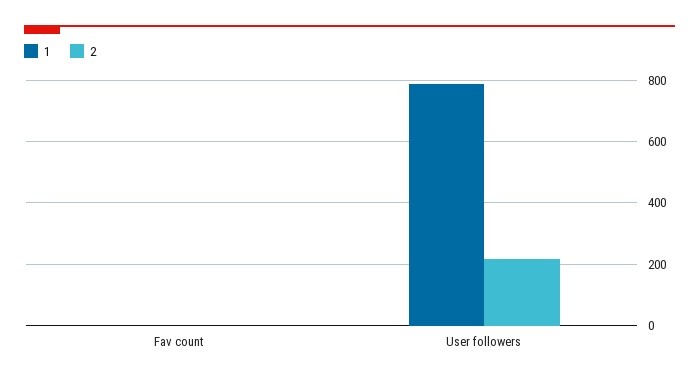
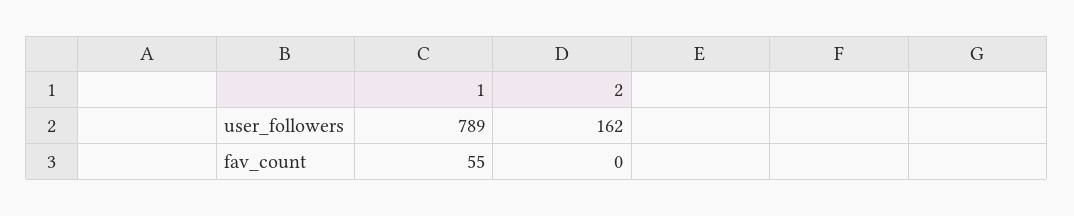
1, Fav count: 0 -> 55
2, User followers: 220 -> 162

